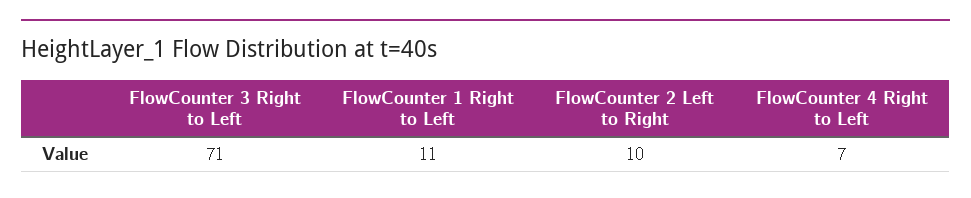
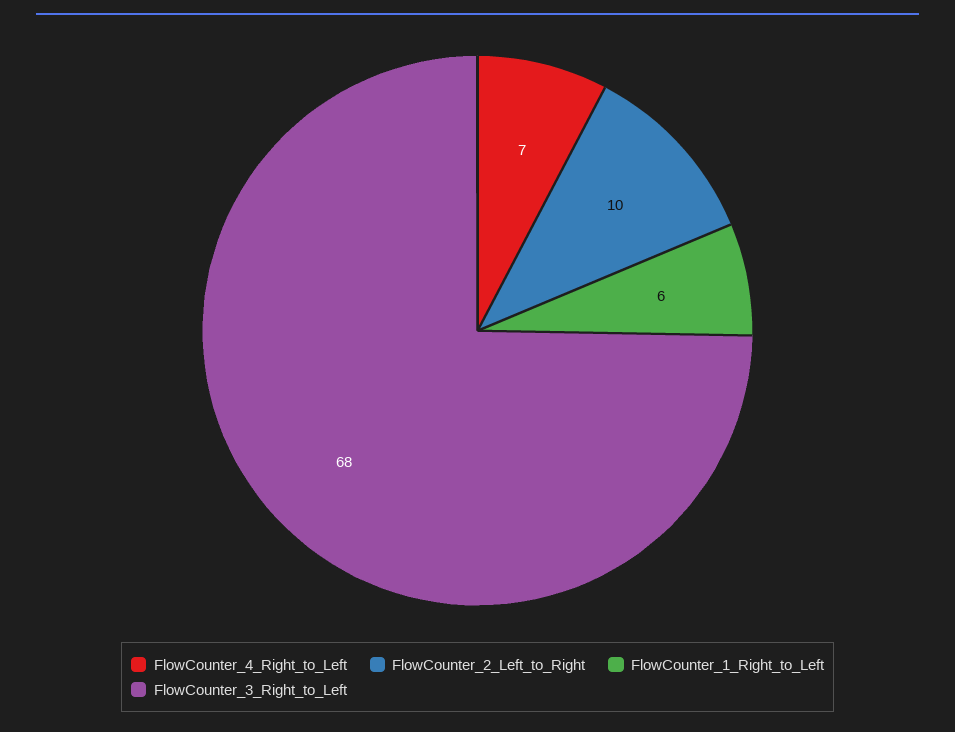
FlowCounter 3 Right to Left: 71 -> 68
FlowCounter 1 Right to Left: 11 -> 6

